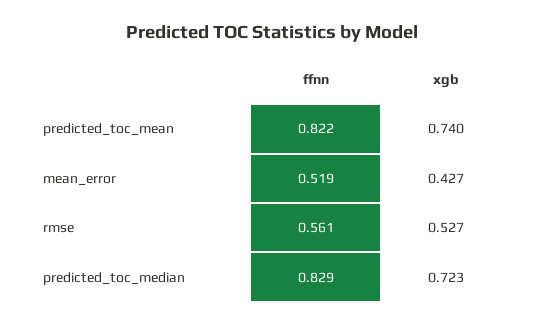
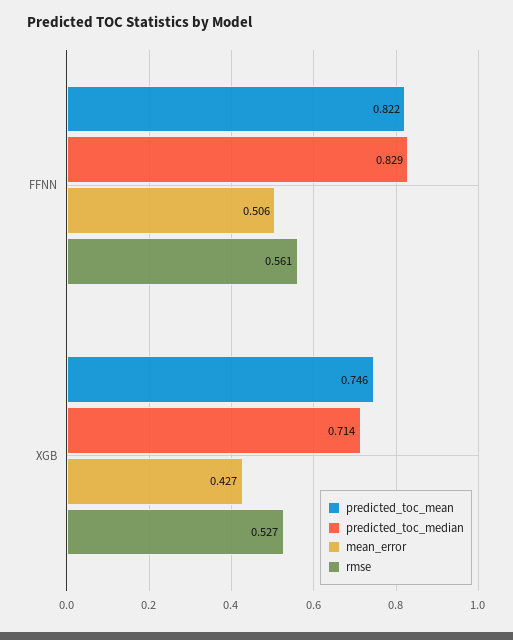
predicted_toc_mean, xgb: 0.74 -> 0.746
mean_error, ffnn: 0.519 -> 0.506
predicted_toc_median, xgb: 0.723 -> 0.714

